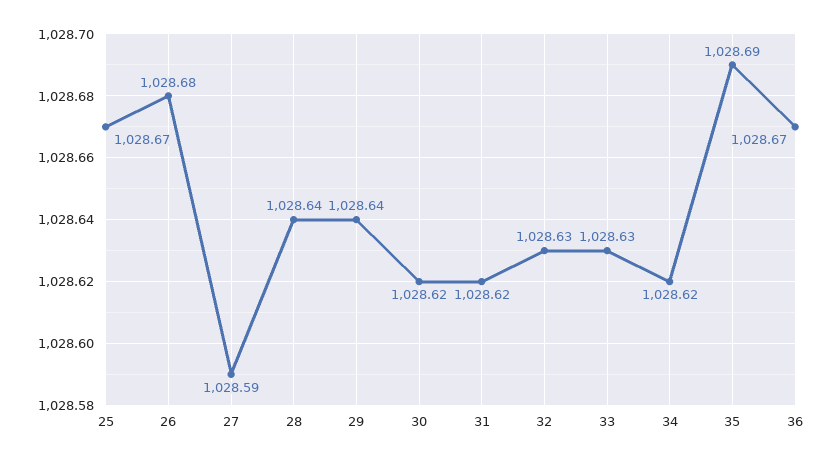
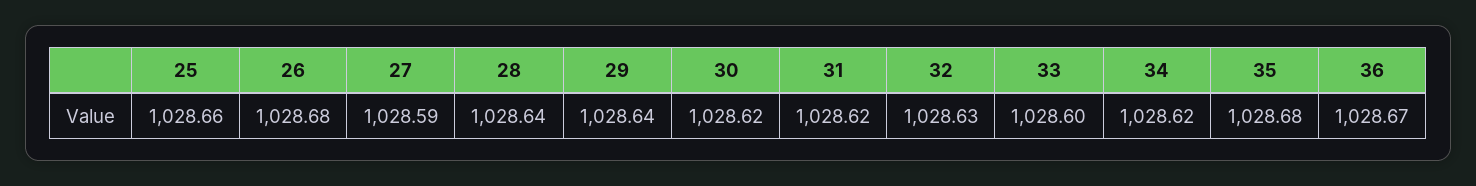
25: 1028.67 -> 1028.66
33: 1028.63 -> 1028.6
35: 1028.69 -> 1028.68

